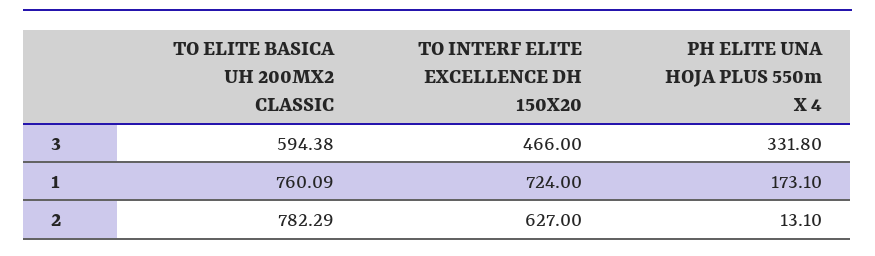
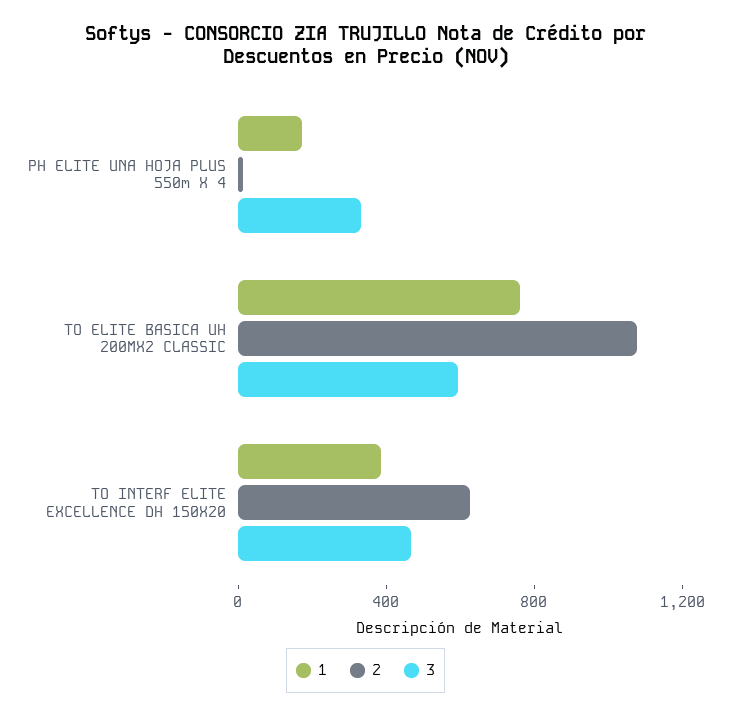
1, TO INTERF ELITE EXCELLENCE DH 150X20: 724 -> 400
2, TO ELITE BASICA UH 200MX2 CLASSIC: 782.29 -> 1100

